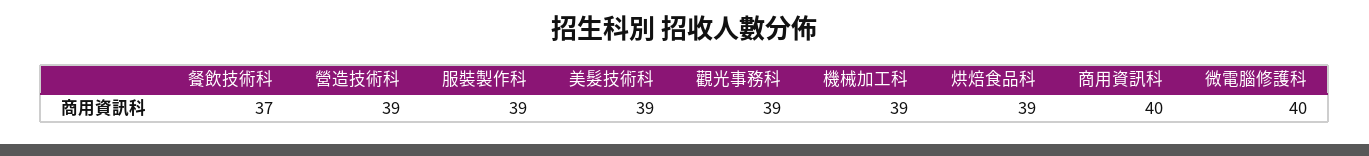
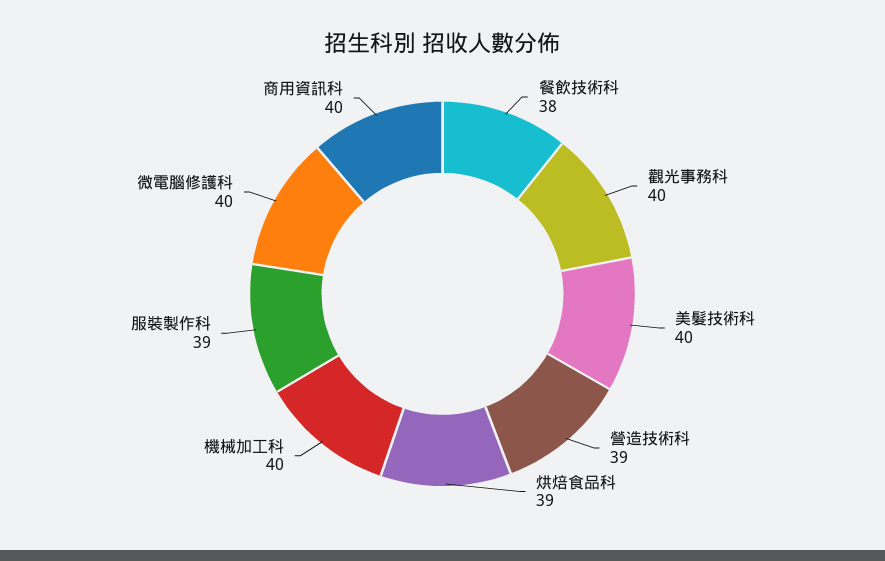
餐飲技術科: 37 -> 38
美髮技術科: 39 -> 40
觀光事務科: 39 -> 40
機械加工科: 39 -> 40

